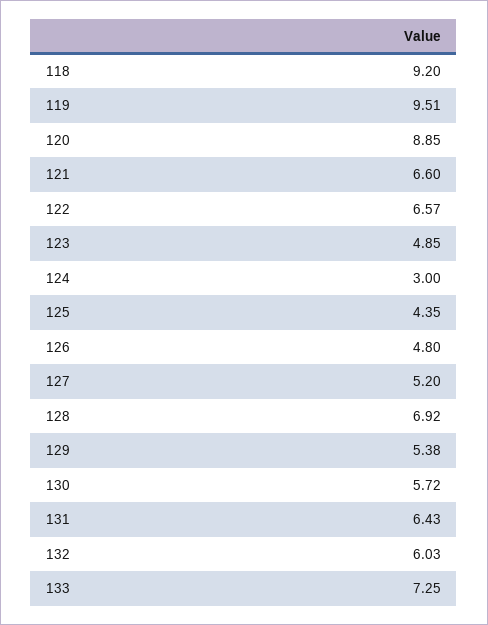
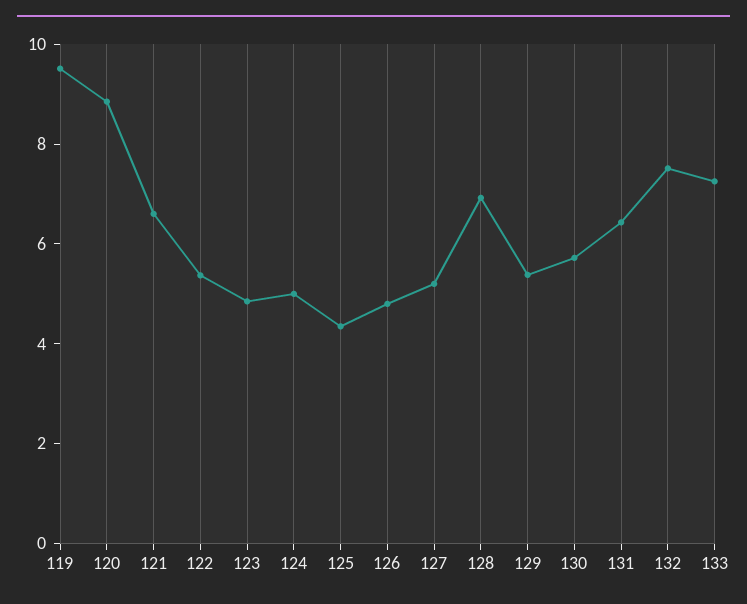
118: 9.2 -> none
122: 6.57 -> 5.5
124: 3 -> 5
132: 6.03 -> 7.5

